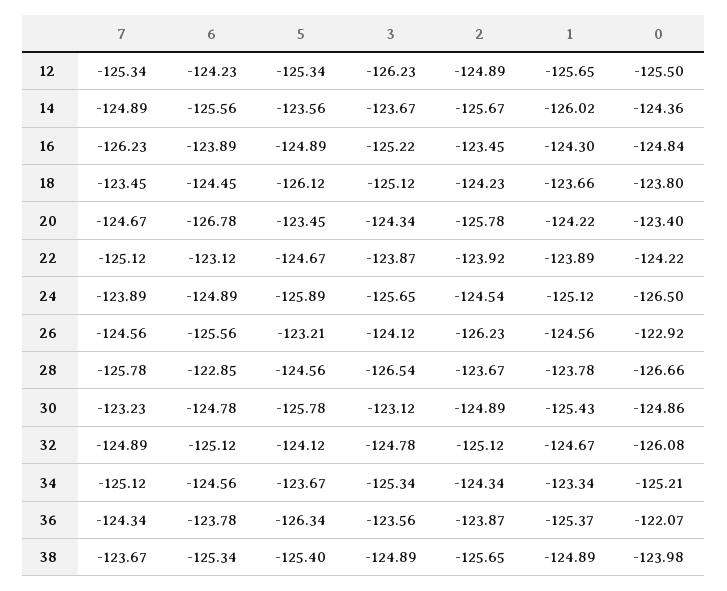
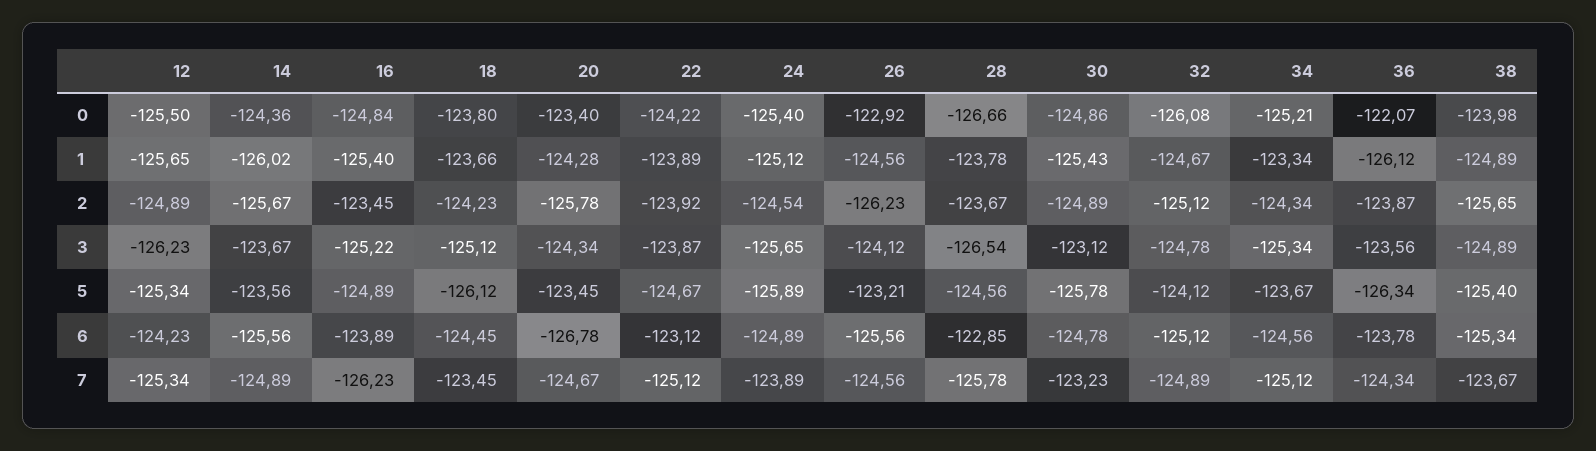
1, 16: -124.3 -> -125.4
1, 20: -124.22 -> -124.28
0, 24: -126.5 -> -125.4
1, 36: -125.37 -> -126.12

